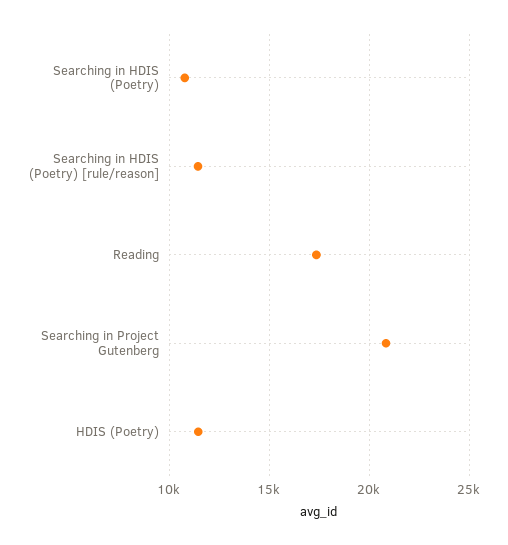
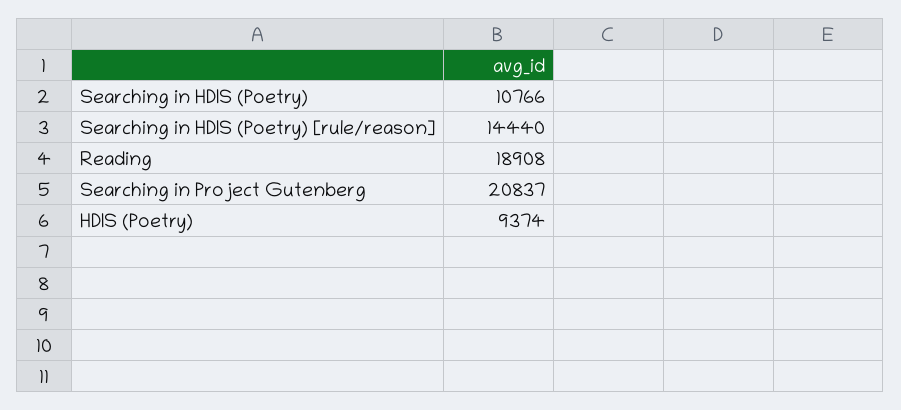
Searching in HDIS (Poetry) [rule/reason]: 11500 -> 14440
Reading: 17500 -> 18908
HDIS (Poetry): 11500 -> 9374

